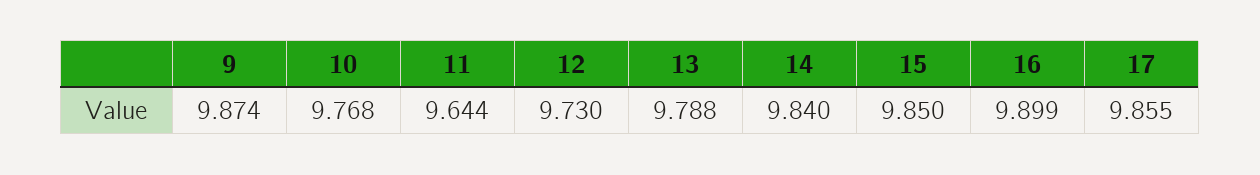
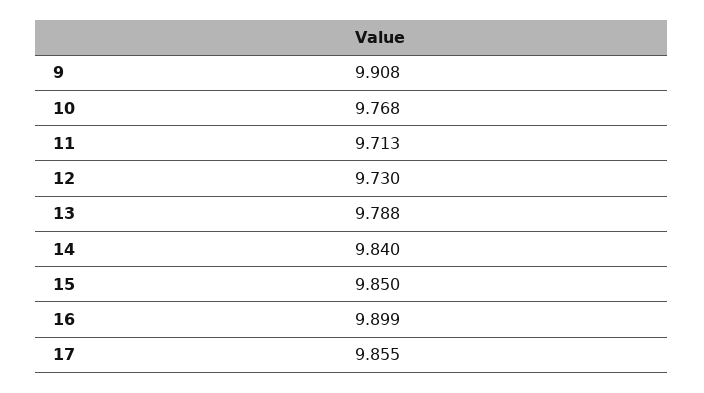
9: 9.874 -> 9.908
11: 9.644 -> 9.713

